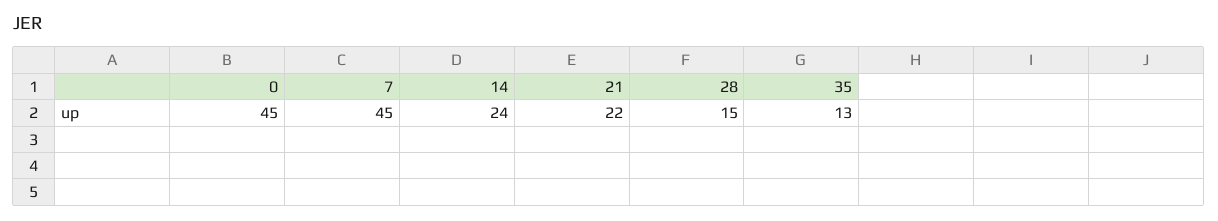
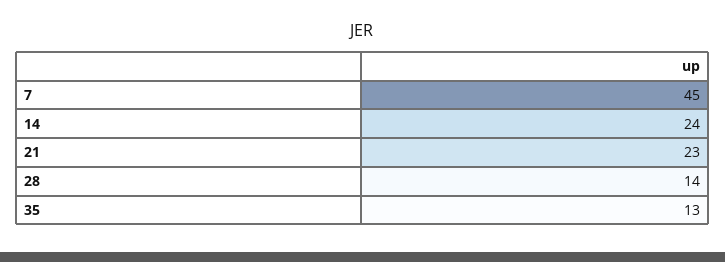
0: 45 -> none
21: 22 -> 23
28: 15 -> 14

